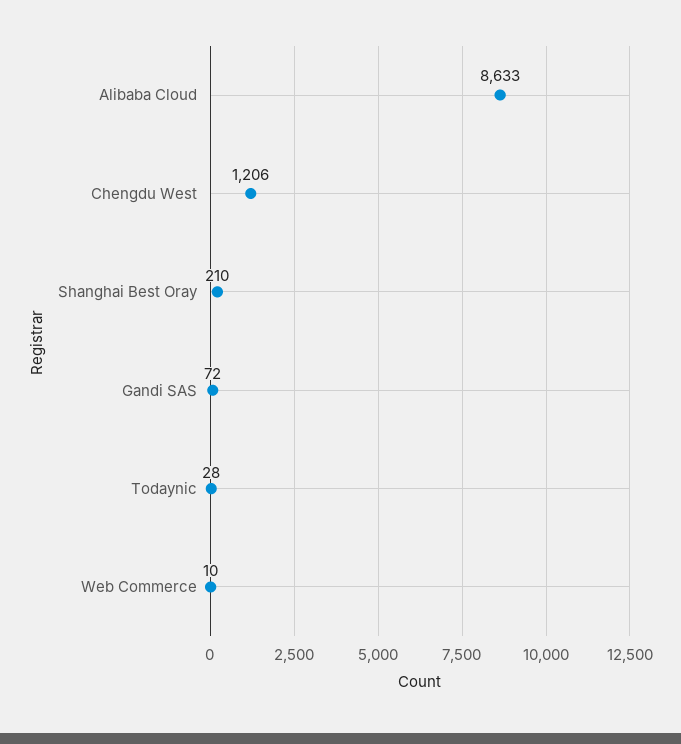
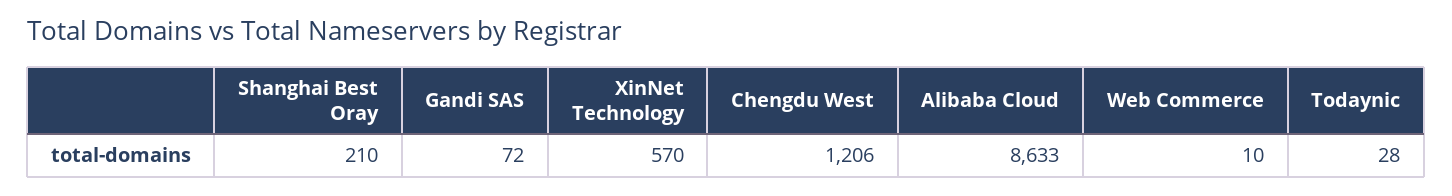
XinNet Technology: none -> 570

